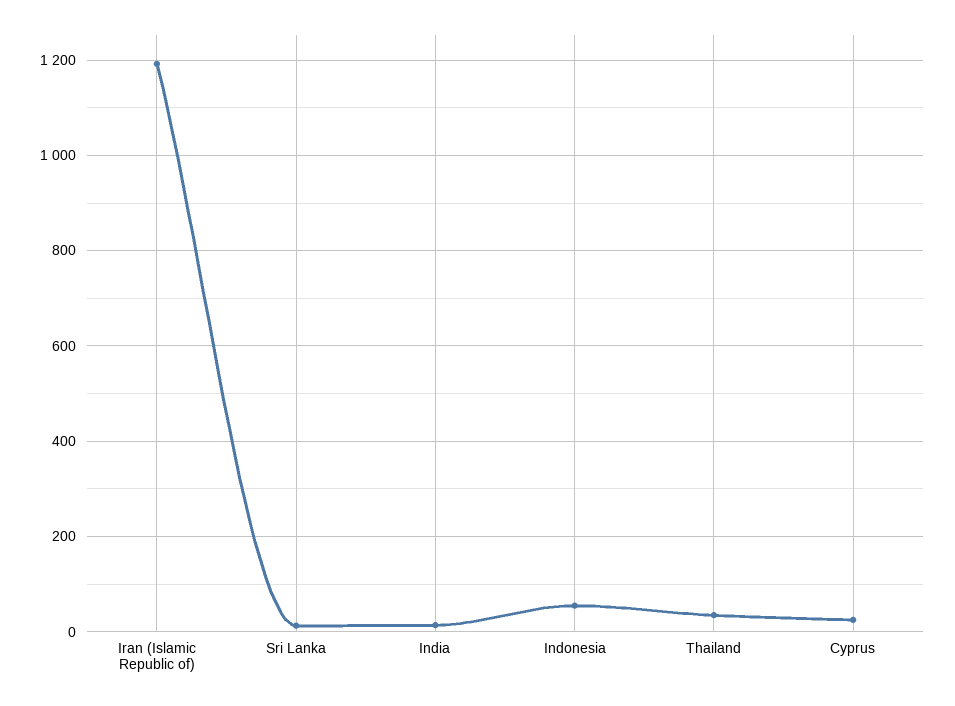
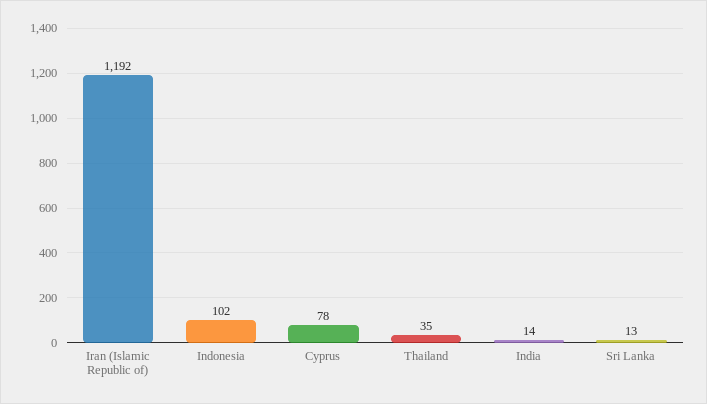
Indonesia: 60 -> 102
Cyprus: 20 -> 78

